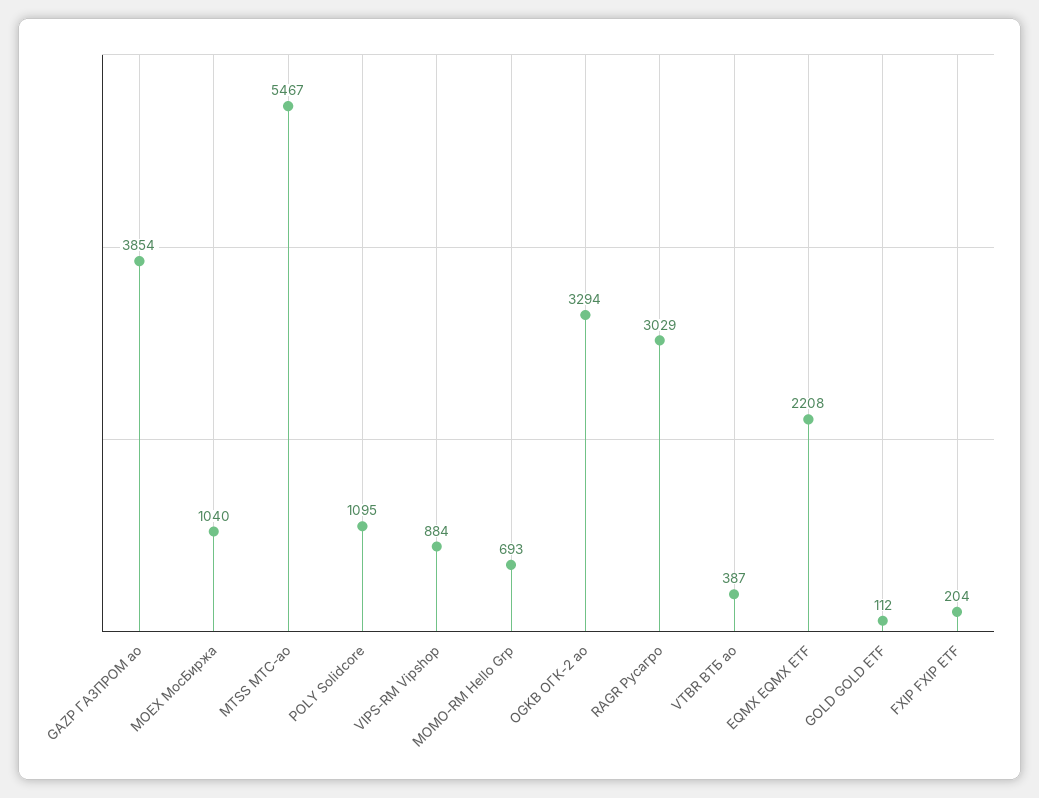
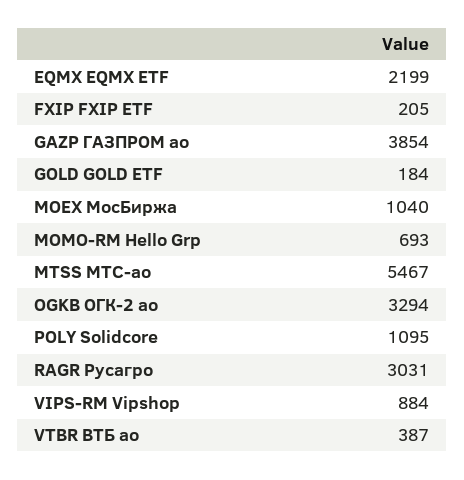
RAGR Русагро: 3029 -> 3031
EQMX EQMX ETF: 2208 -> 2199
GOLD GOLD ETF: 112 -> 184
FXIP FXIP ETF: 204 -> 205

